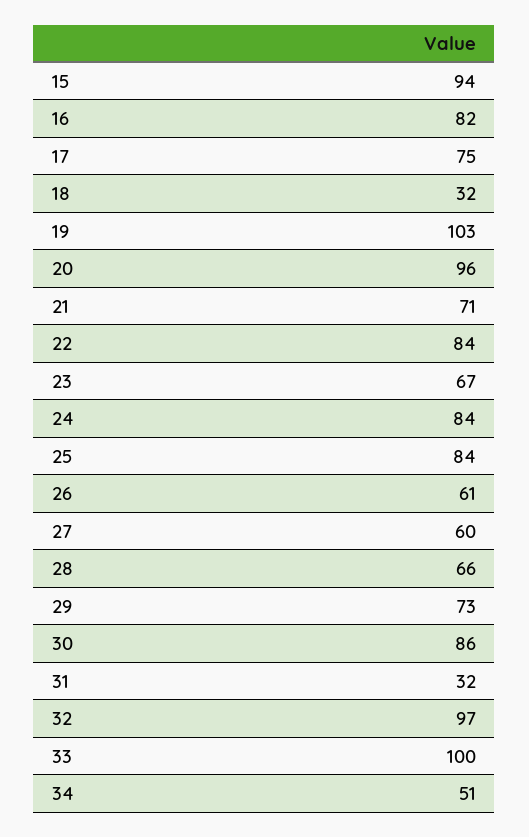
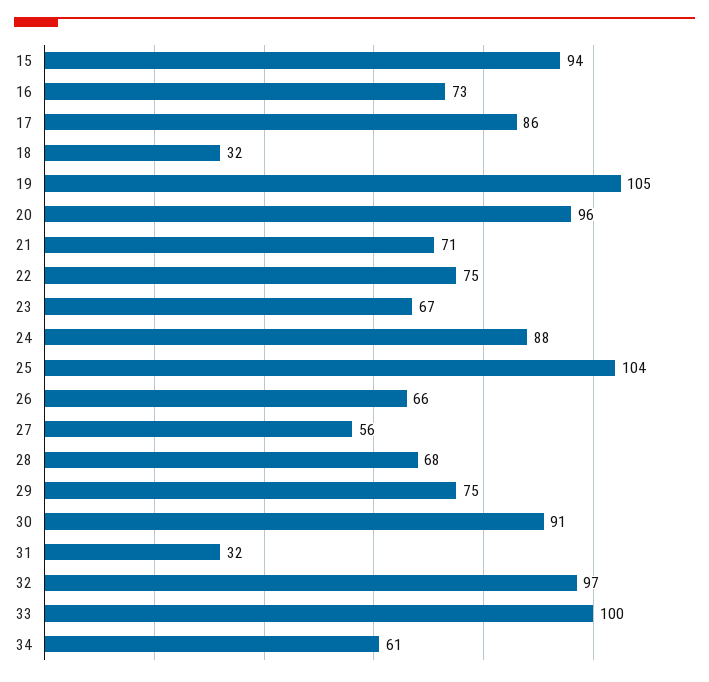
16: 82 -> 73
17: 75 -> 86
19: 103 -> 105
22: 84 -> 75
24: 84 -> 88
25: 84 -> 104
26: 61 -> 66
27: 60 -> 56
28: 66 -> 68
29: 73 -> 75
30: 86 -> 91
34: 51 -> 61

